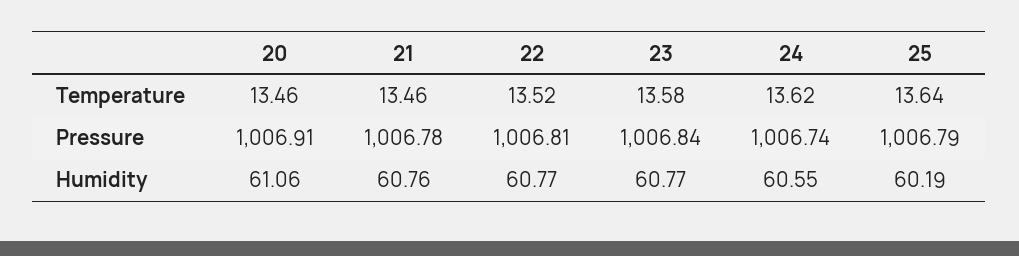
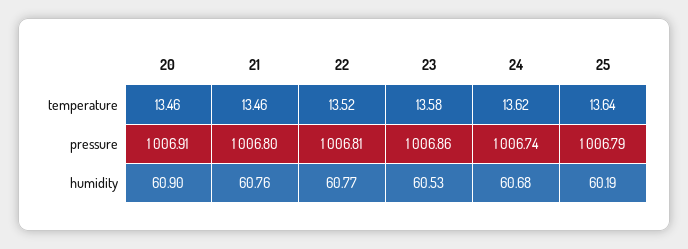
21, Pressure: 1006.78 -> 1006.8
23, Pressure: 1006.84 -> 1006.86
20, Humidity: 61.06 -> 60.9
23, Humidity: 60.77 -> 60.53
24, Humidity: 60.55 -> 60.68

